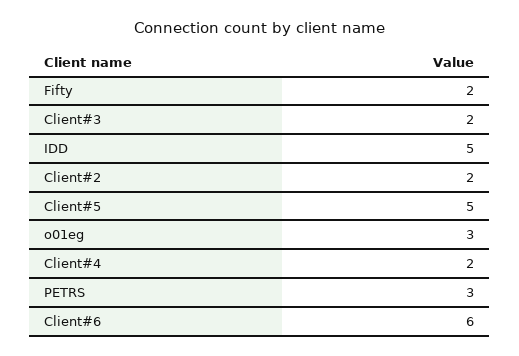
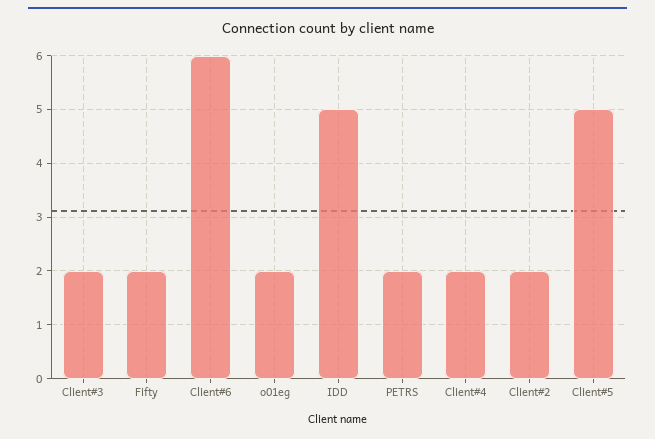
o01eg: 3 -> 2
PETRS: 3 -> 2

